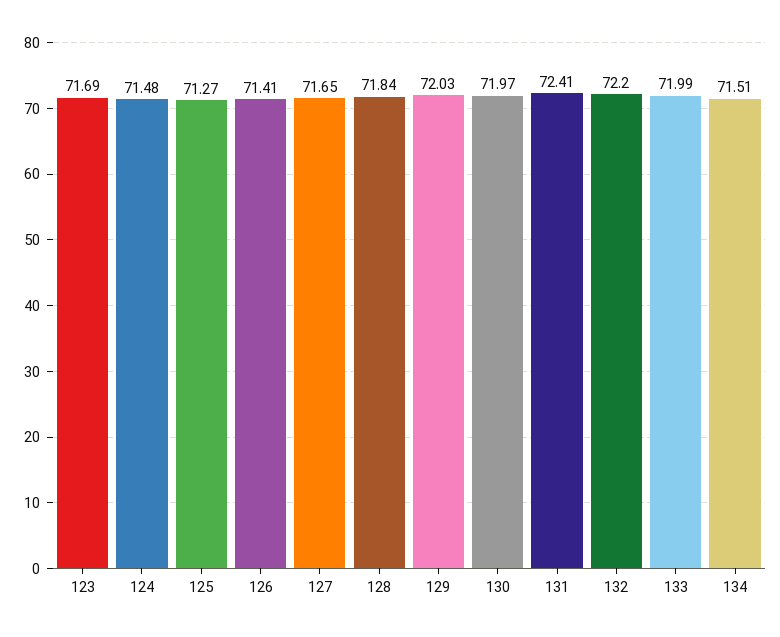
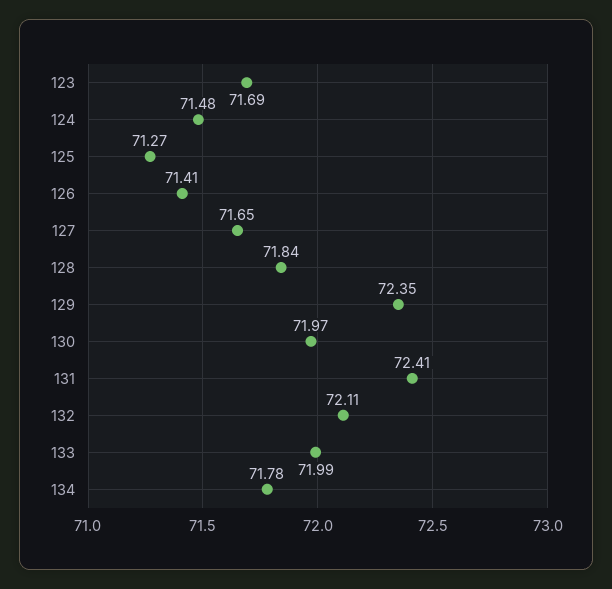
129: 72.03 -> 72.35
132: 72.2 -> 72.11
134: 71.51 -> 71.78

